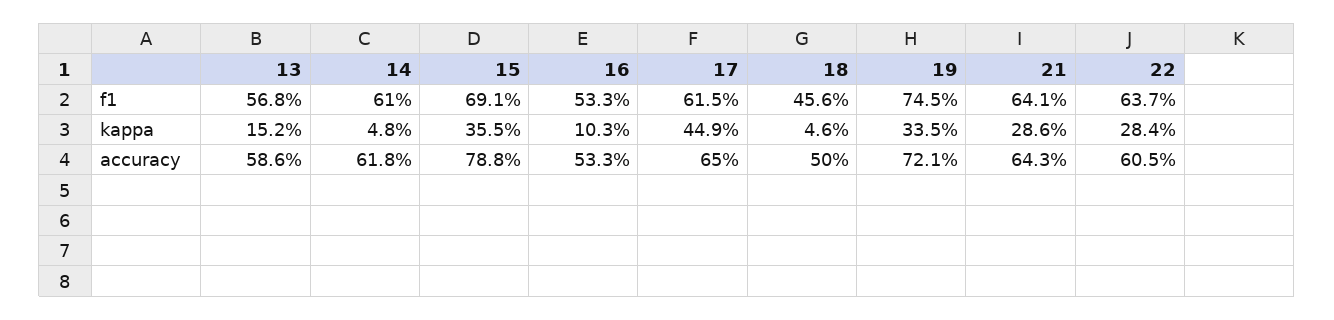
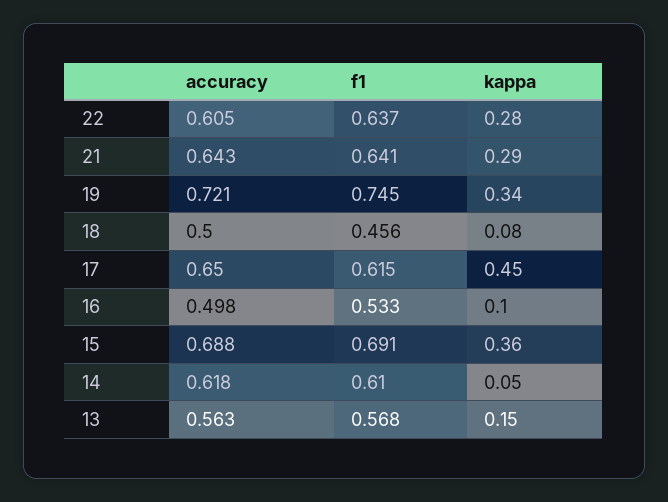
18, kappa: 0.046 -> 0.08
13, accuracy: 0.586 -> 0.563
15, accuracy: 0.788 -> 0.688
16, accuracy: 0.533 -> 0.498

